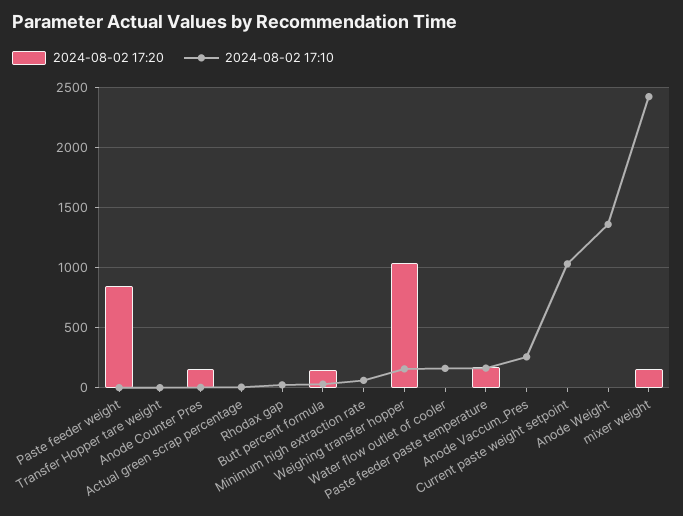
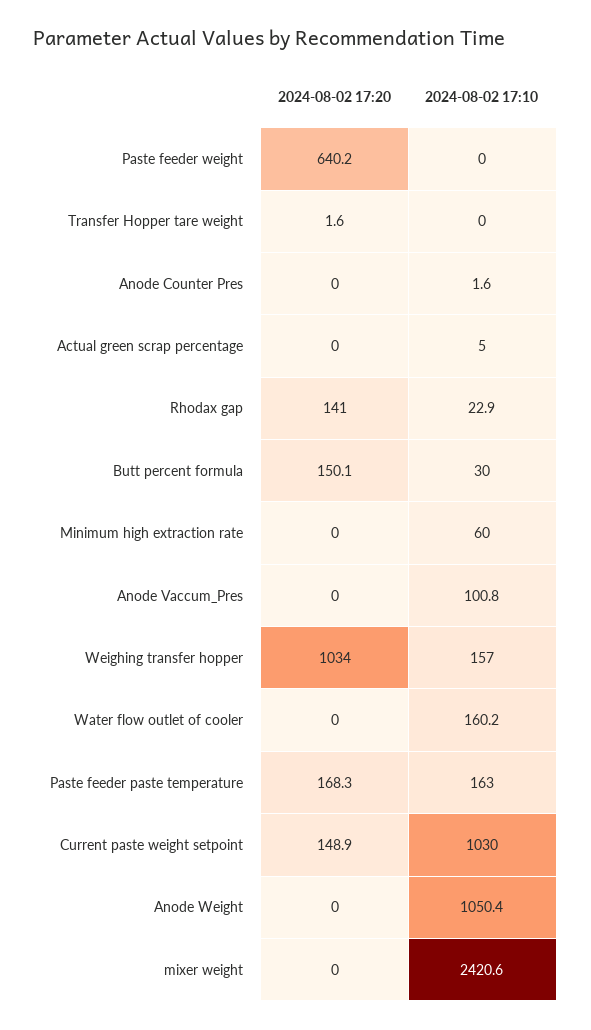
2024-08-02 17:20, Paste feeder weight: 850 -> 640.2
2024-08-02 17:20, Anode Counter Pres: 150 -> 0
2024-08-02 17:20, Rhodax gap: 0 -> 141
2024-08-02 17:10, Anode Vaccum_Pres: 250 -> 100.8
2024-08-02 17:20, Current paste weight setpoint: 0 -> 148.9
2024-08-02 17:10, Anode Weight: 1350 -> 1050.4
2024-08-02 17:20, mixer weight: 150 -> 0

